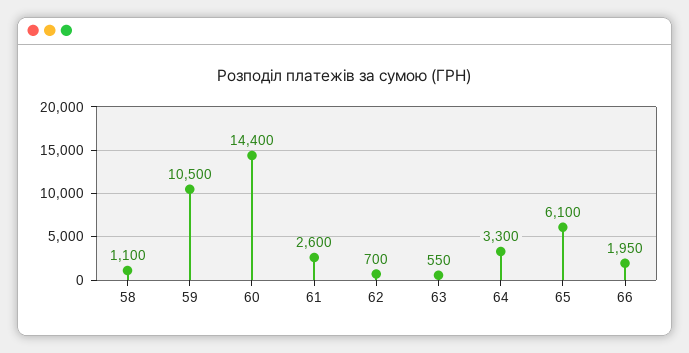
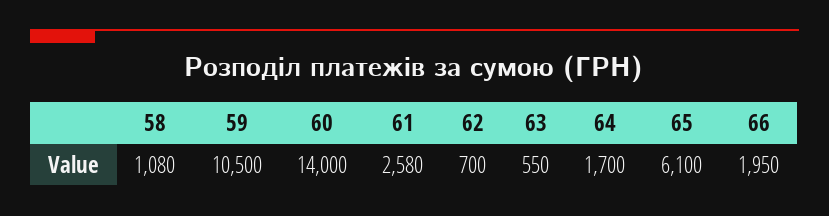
58: 1100 -> 1080
60: 14400 -> 14000
61: 2600 -> 2580
64: 3300 -> 1700

